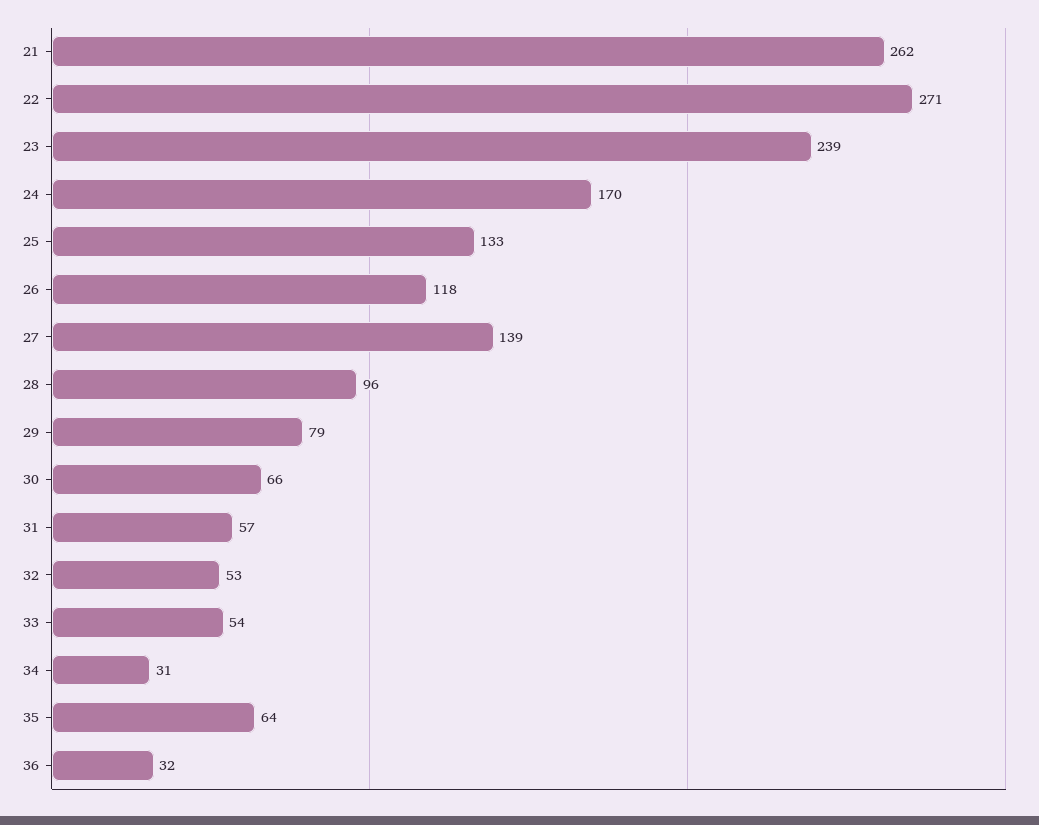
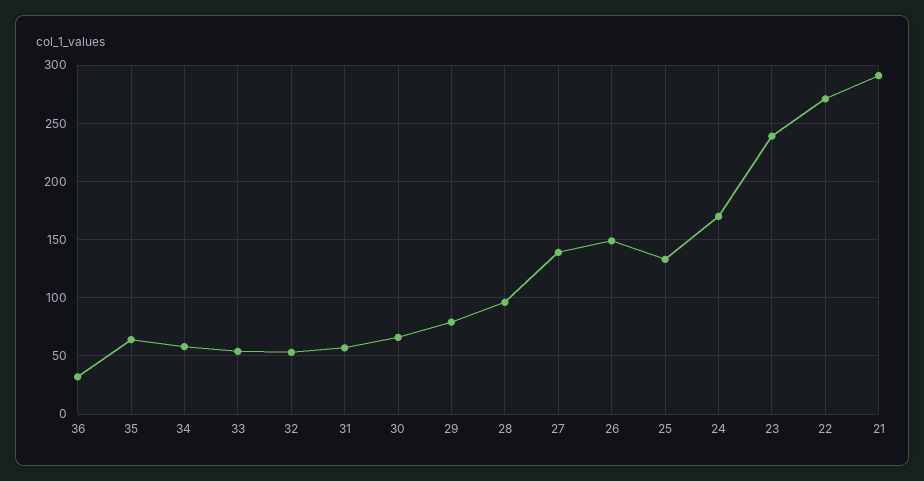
21: 262 -> 290
26: 118 -> 150
34: 31 -> 60

